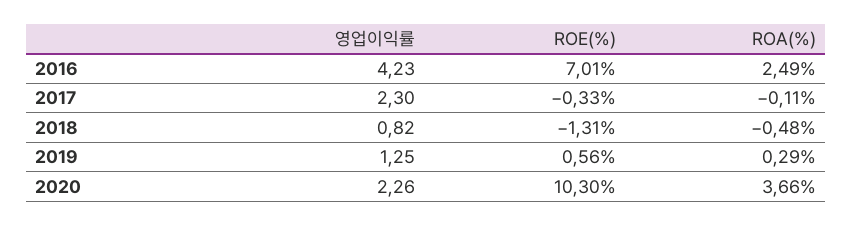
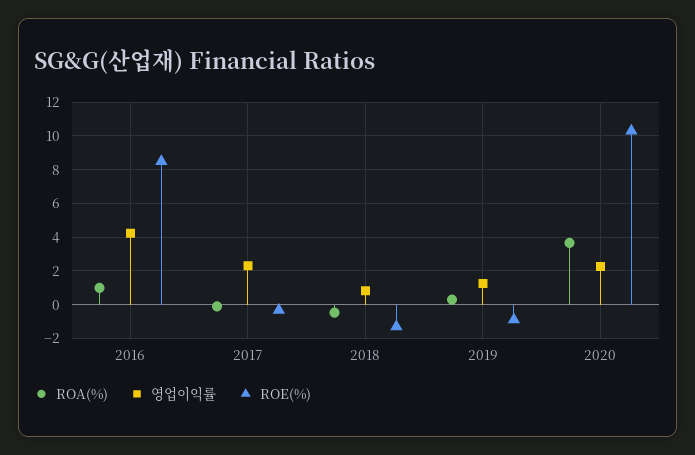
ROE(%), 2016: 7.01 -> 8.5
ROA(%), 2016: 2.49 -> 1
ROE(%), 2019: 0.56 -> -1

